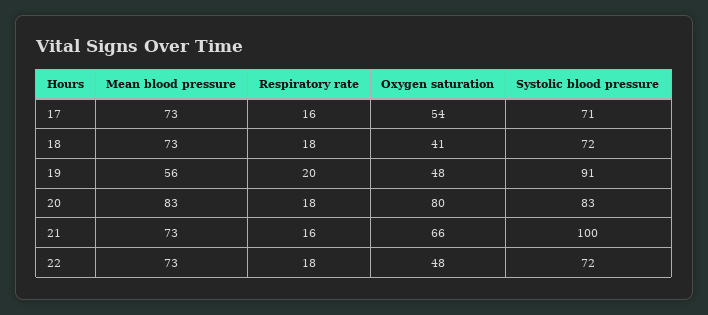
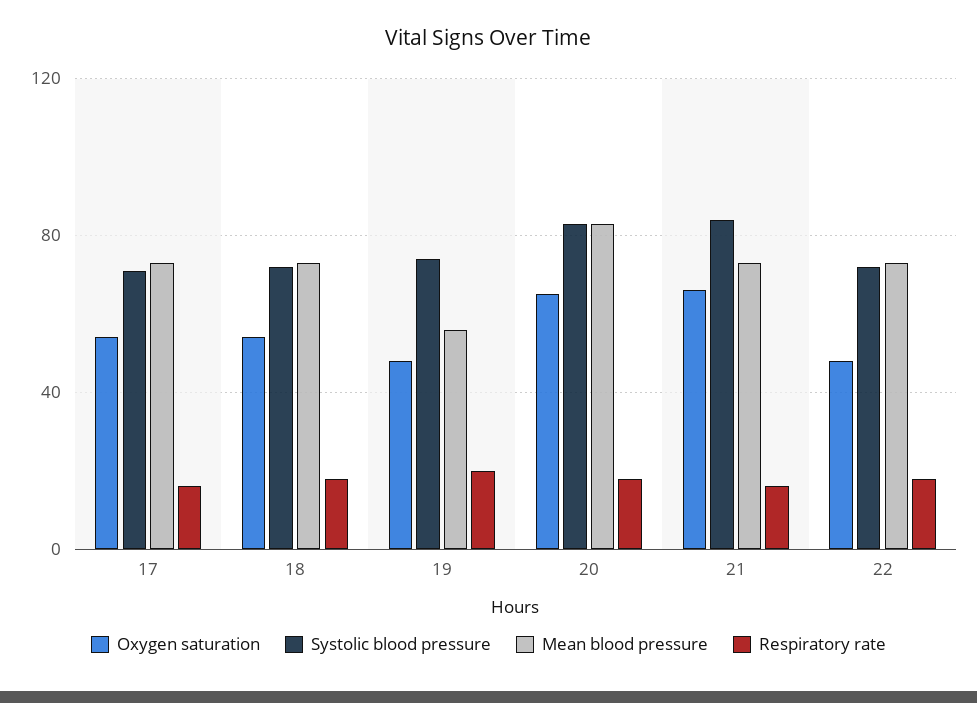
Oxygen saturation, 18: 41 -> 55
Systolic blood pressure, 19: 91 -> 75
Oxygen saturation, 20: 80 -> 65
Systolic blood pressure, 21: 100 -> 85

